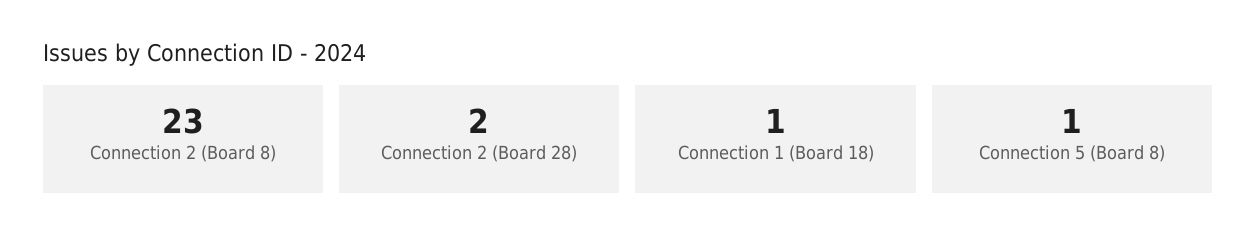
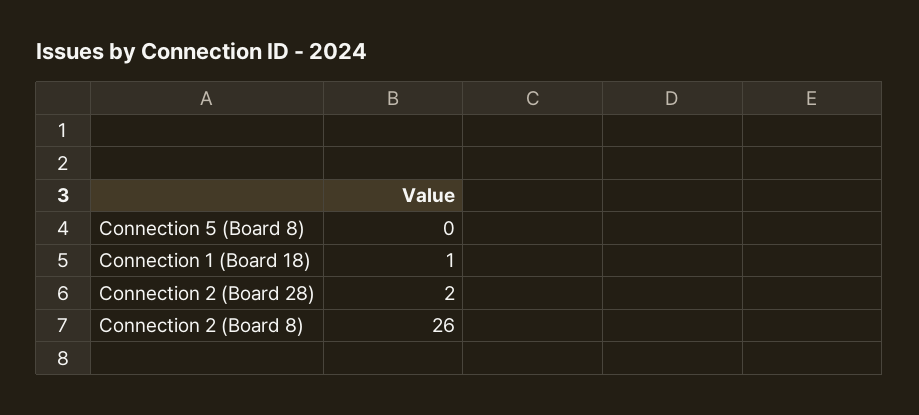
Connection 2 (Board 8): 23 -> 26
Connection 5 (Board 8): 1 -> 0

